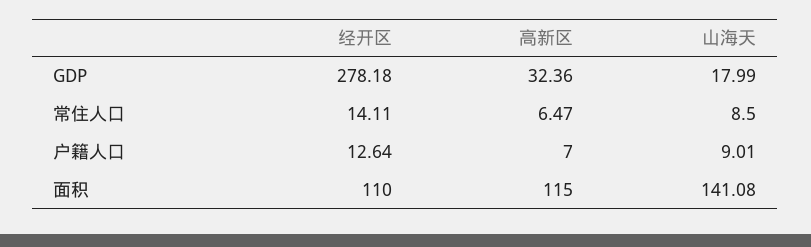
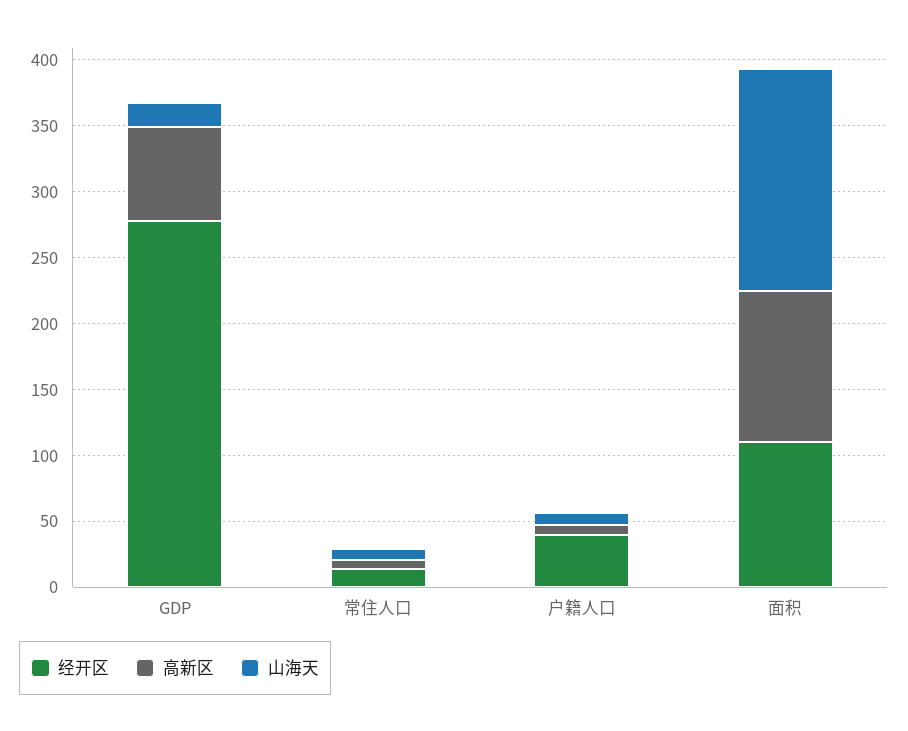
高新区, GDP: 32.36 -> 70
经开区, 户籍人口: 12.64 -> 40
山海天, 面积: 141.08 -> 170

